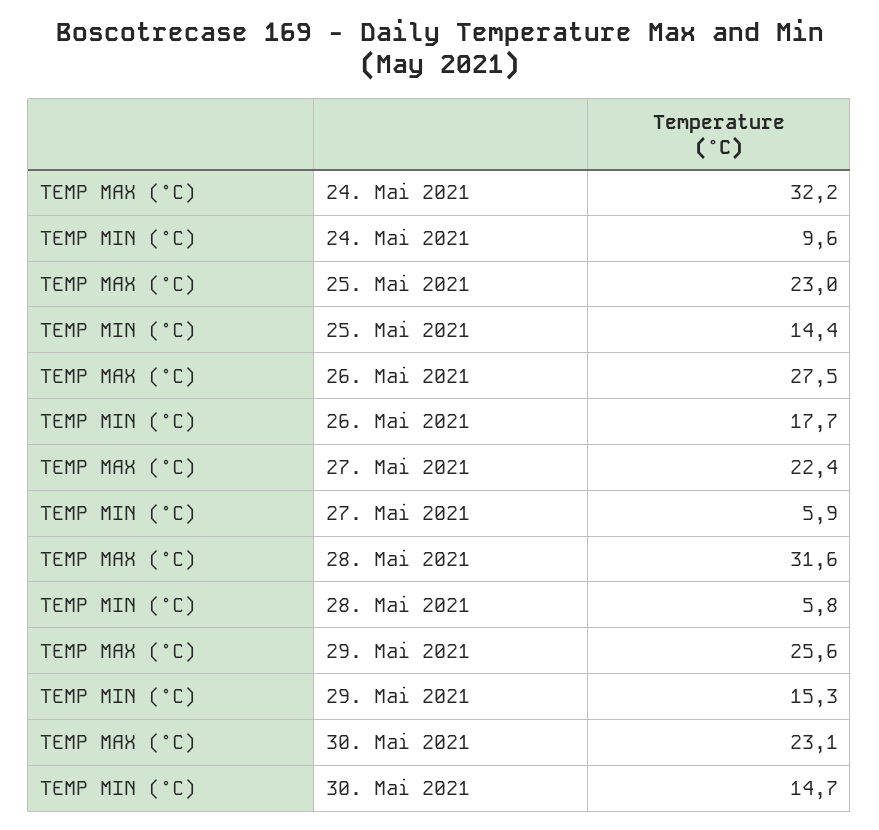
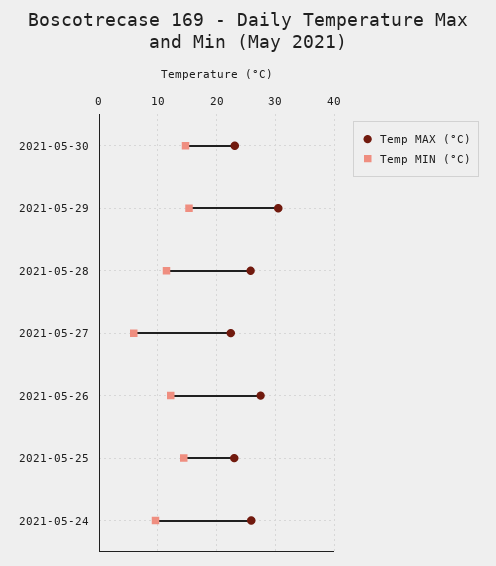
TEMP MAX (°C), 24. Mai 2021: 32.2 -> 26
TEMP MIN (°C), 26. Mai 2021: 17.7 -> 12
TEMP MAX (°C), 28. Mai 2021: 31.6 -> 26
TEMP MIN (°C), 28. Mai 2021: 5.8 -> 12
TEMP MAX (°C), 29. Mai 2021: 25.6 -> 30

